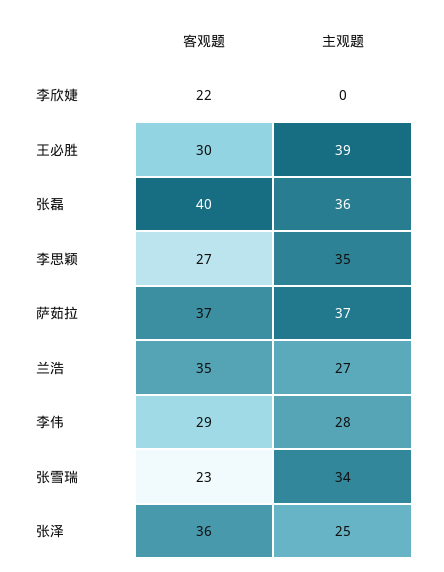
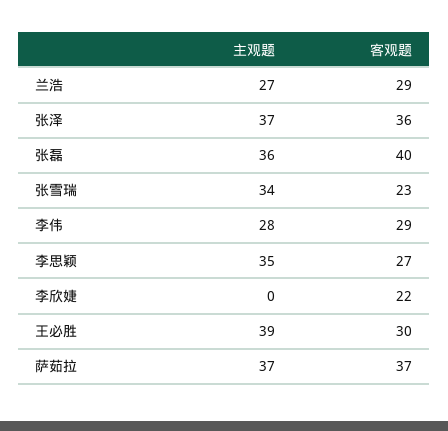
客观题, 兰浩: 35 -> 29
主观题, 张泽: 25 -> 37

